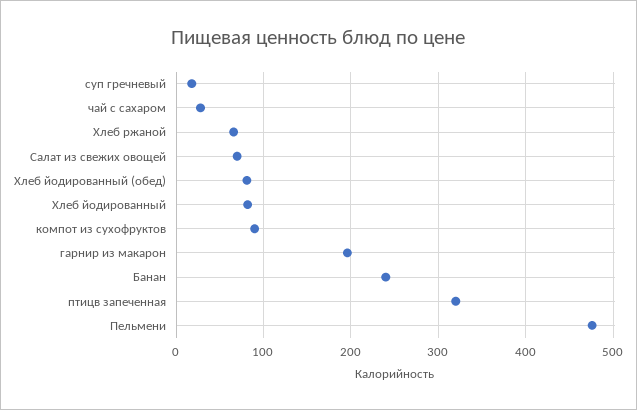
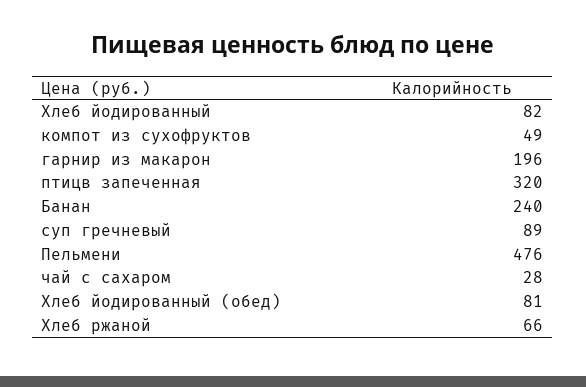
суп гречневый: 20 -> 89
Салат из свежих овощей: 70 -> none
компот из сухофруктов: 90 -> 49

